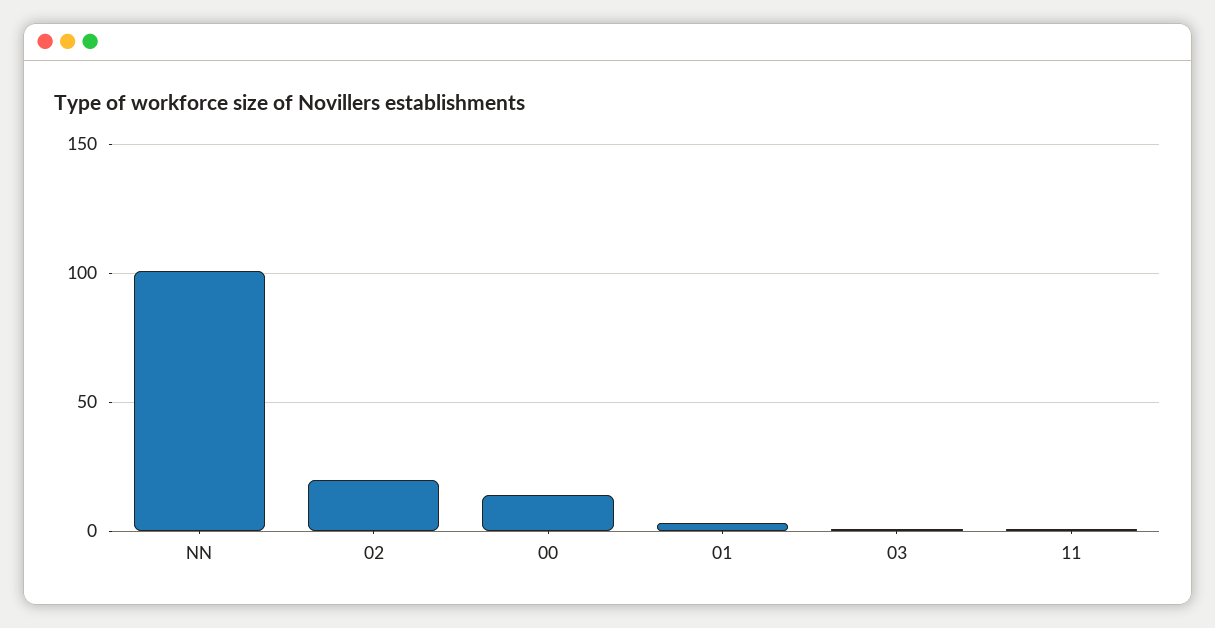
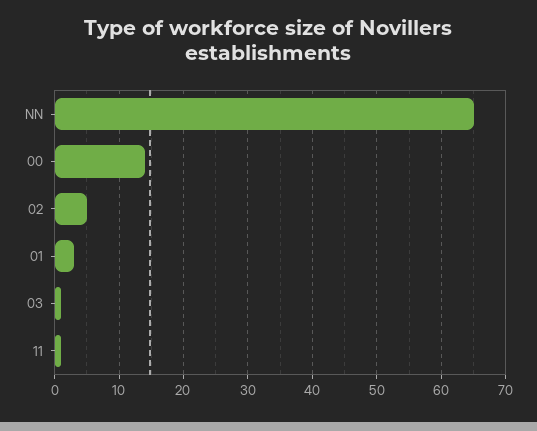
NN: 100 -> 65
02: 20 -> 5

